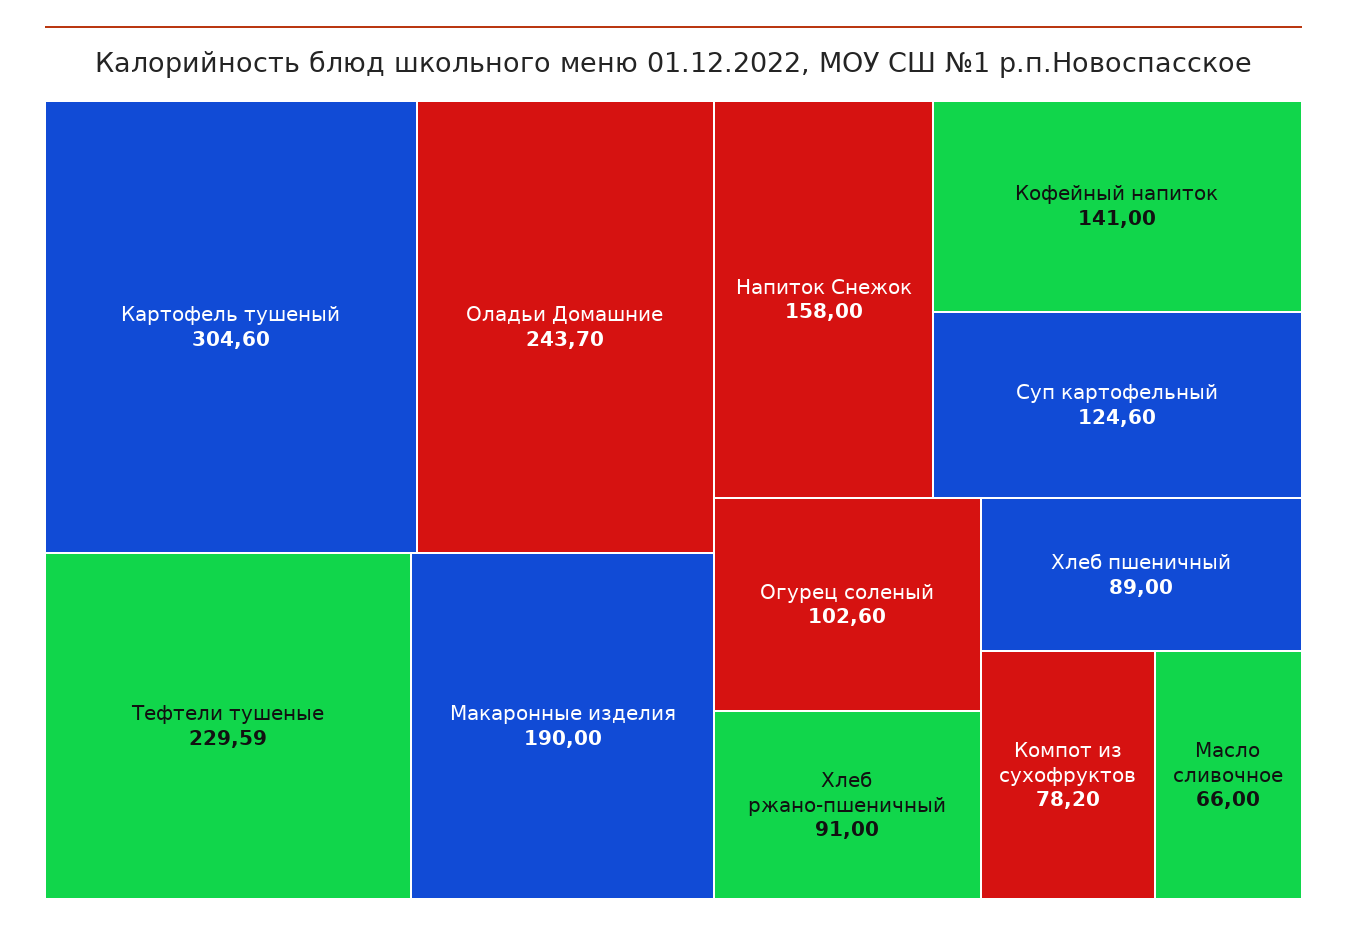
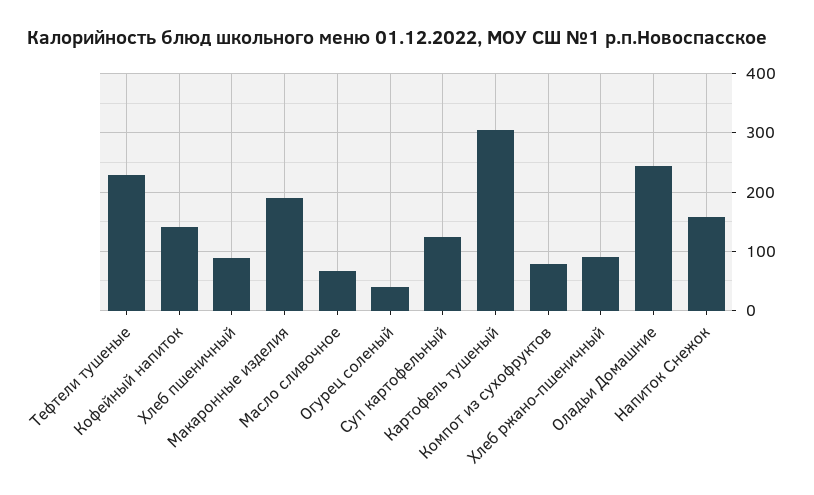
Огурец соленый: 102.6 -> 40

